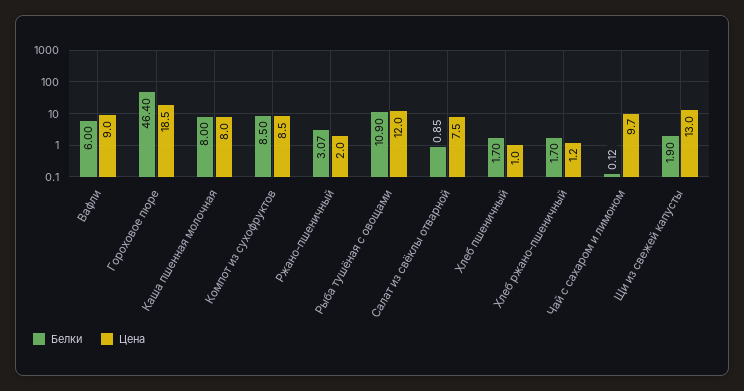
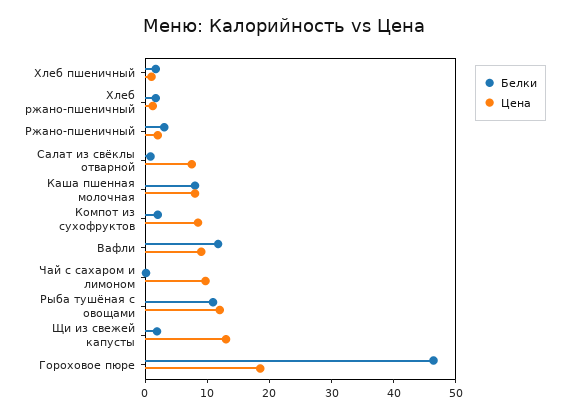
Белки, Вафли: 6 -> 12
Белки, Компот из сухофруктов: 8.5 -> 2

